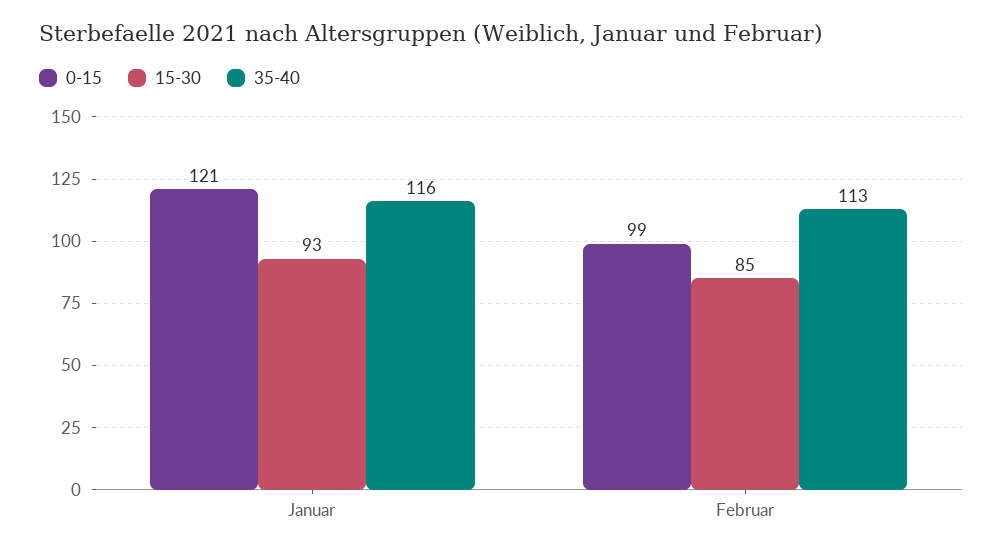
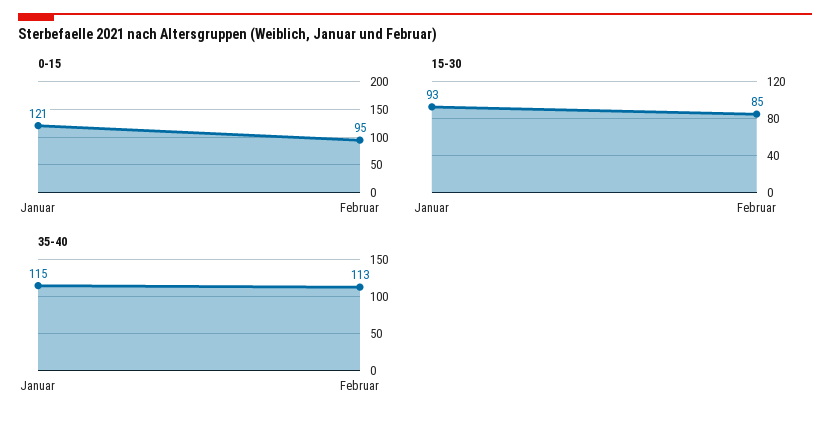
35-40, Januar: 116 -> 115
0-15, Februar: 99 -> 95

